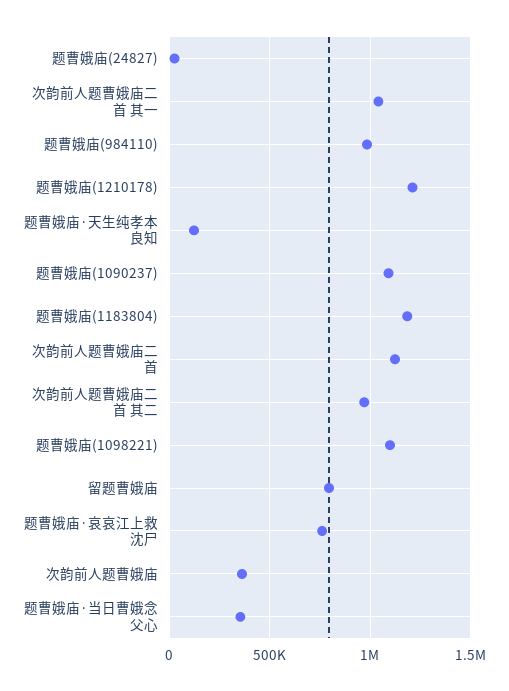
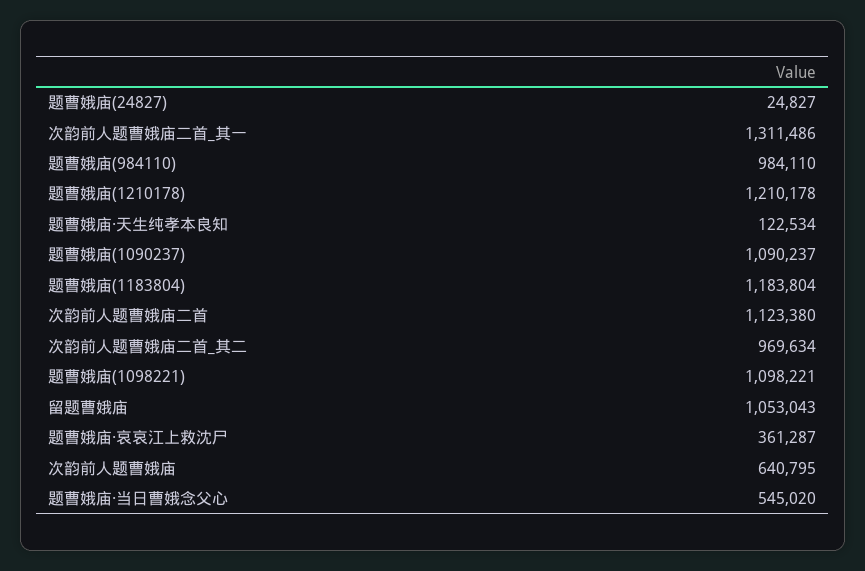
次韵前人题曹娥庙二首 其一: 1050000 -> 1311486
留题曹娥庙: 800000 -> 1053043
题曹娥庙·哀哀江上救沈尸: 750000 -> 361287
次韵前人题曹娥庙: 350000 -> 640795
题曹娥庙·当日曹娥念父心: 350000 -> 545020

